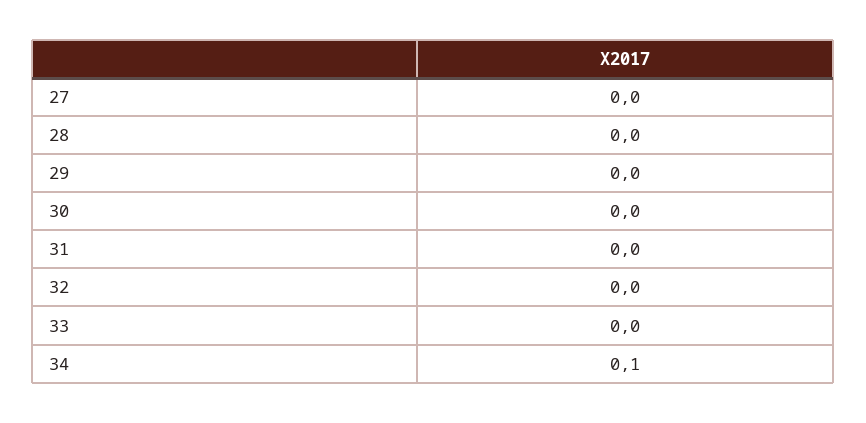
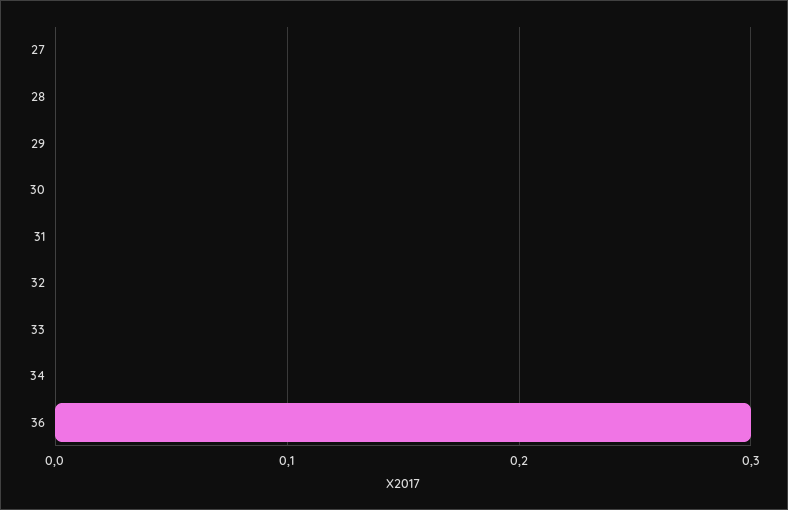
34: 0.1 -> 0
36: none -> 0.3

